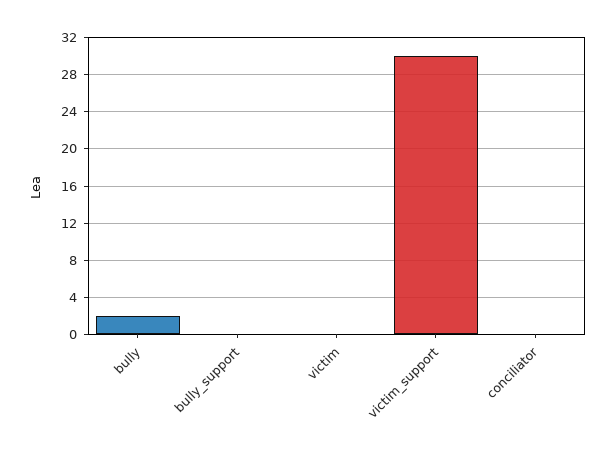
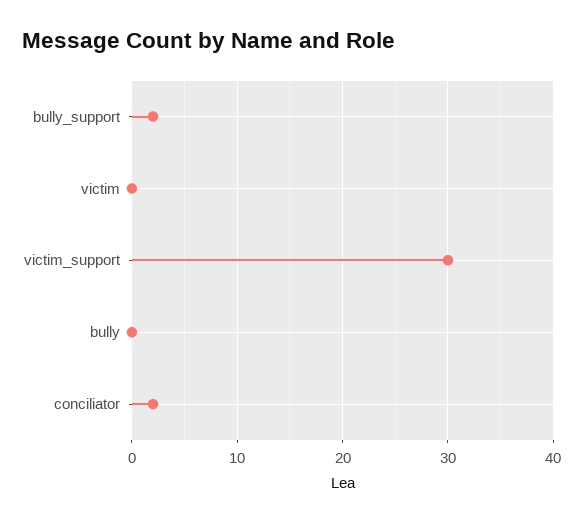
bully: 2 -> 0
bully_support: 0 -> 2
conciliator: 0 -> 2

